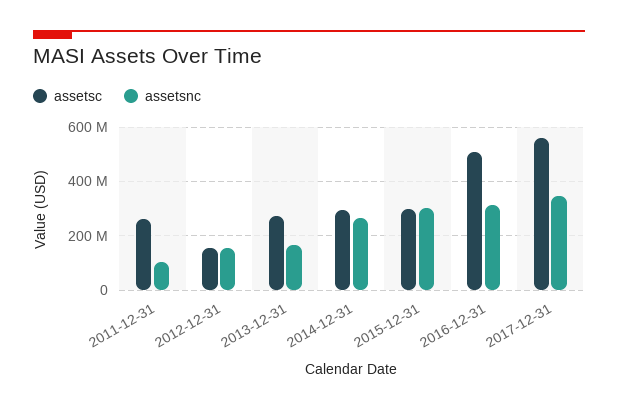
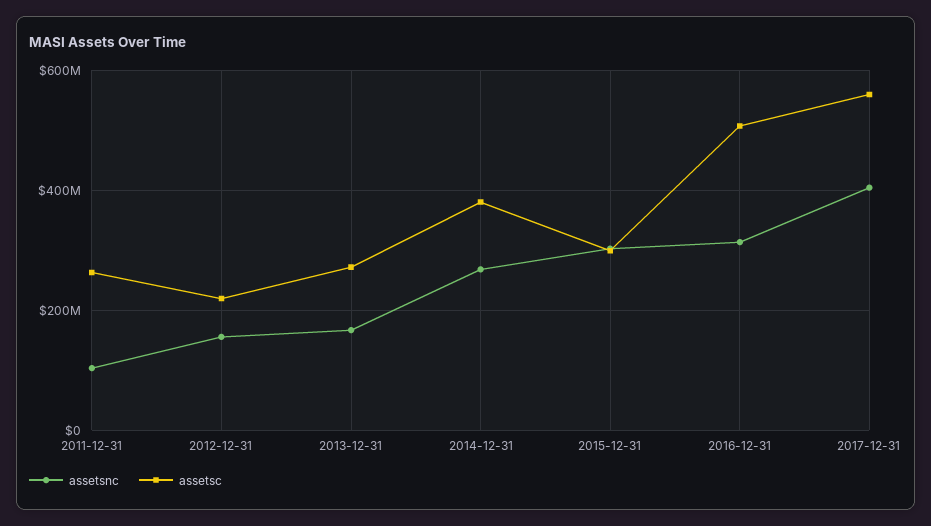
assetsc, 2012-12-31: 150000000 -> 220000000
assetsc, 2014-12-31: 300000000 -> 380000000
assetsnc, 2017-12-31: 350000000 -> 400000000

